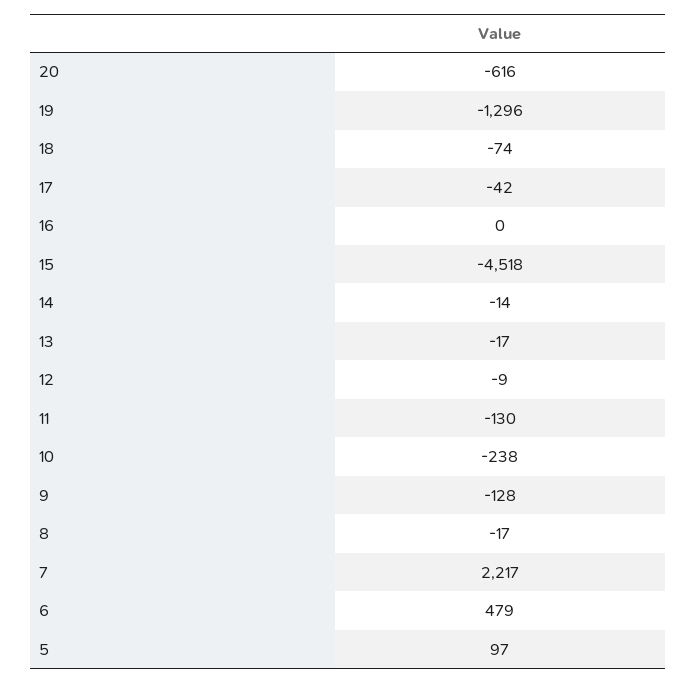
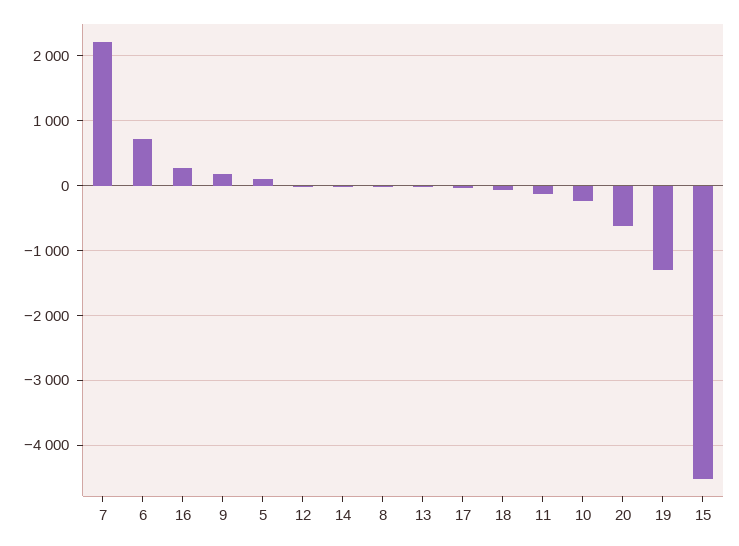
16: 0 -> 300
9: -128 -> 200
6: 479 -> 700

